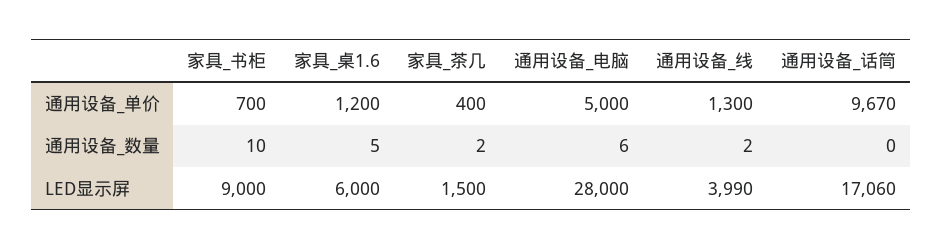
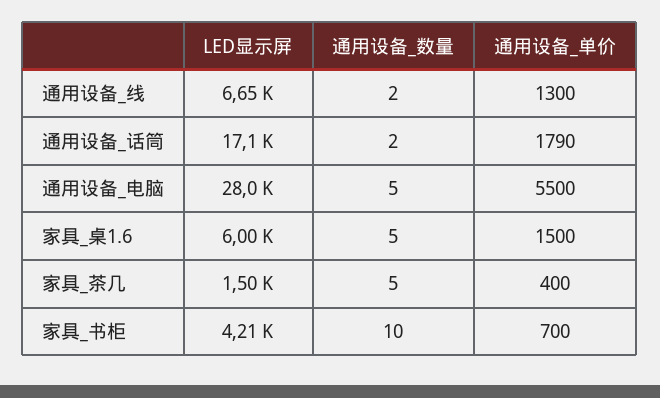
家具_桌1.6, 通用设备_单价: 1200 -> 1500
通用设备_电脑, 通用设备_单价: 5000 -> 5500
通用设备_话筒, 通用设备_单价: 9670 -> 1790
家具_茶几, 通用设备_数量: 2 -> 5
通用设备_电脑, 通用设备_数量: 6 -> 5
通用设备_话筒, 通用设备_数量: 0 -> 2
家具_书柜, LED显示屏: 9000 -> 4210
通用设备_线, LED显示屏: 3990 -> 6650

